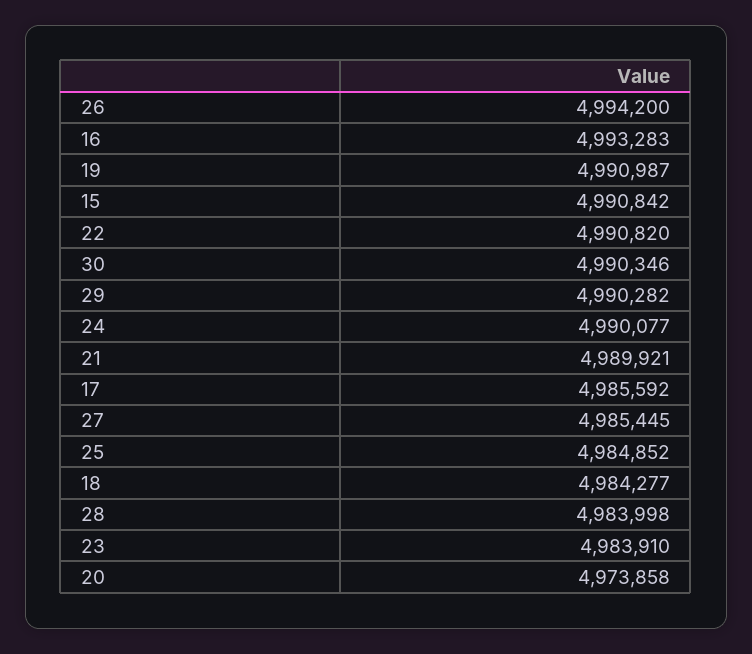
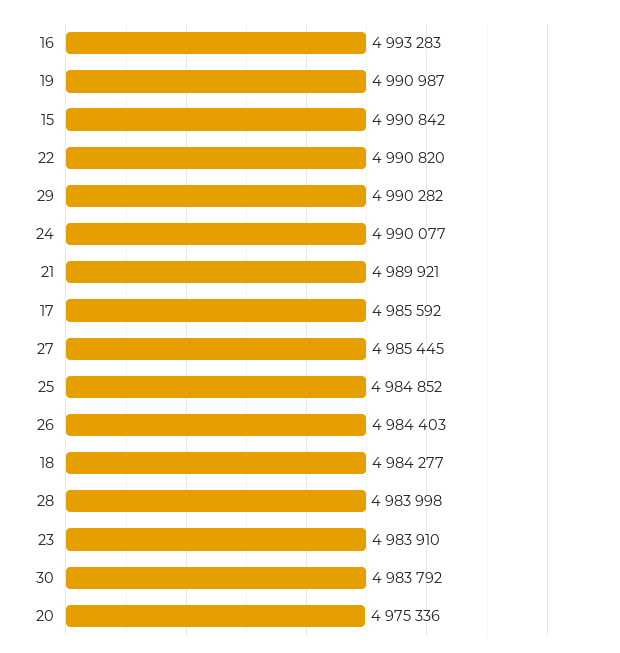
26: 4994200 -> 4984403
30: 4990346 -> 4983792
20: 4973858 -> 4975336

